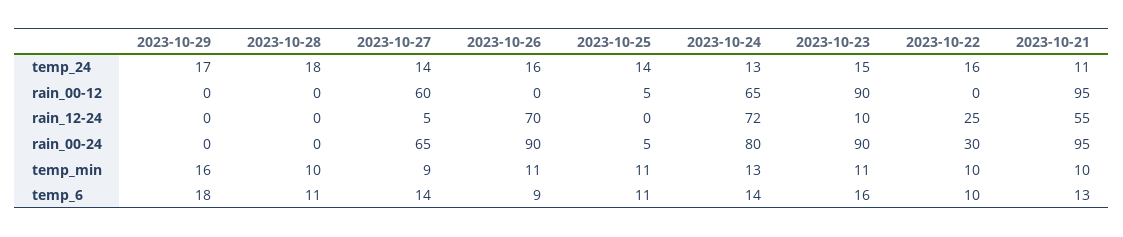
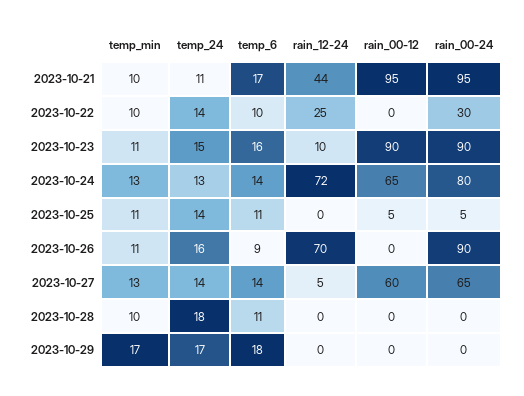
2023-10-22, temp_24: 16 -> 14
2023-10-21, rain_12-24: 55 -> 44
2023-10-29, temp_min: 16 -> 17
2023-10-27, temp_min: 9 -> 13
2023-10-21, temp_6: 13 -> 17

